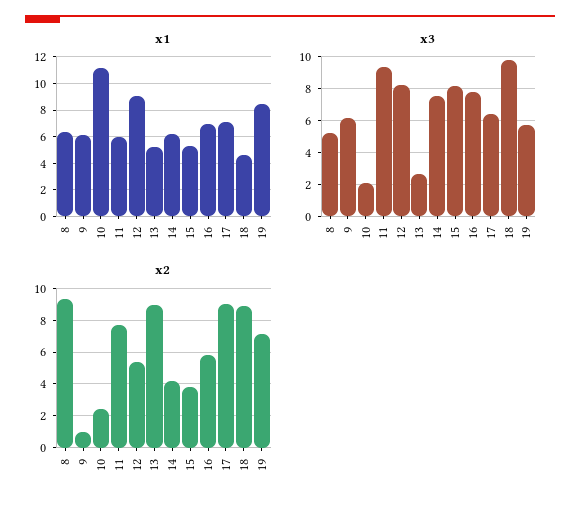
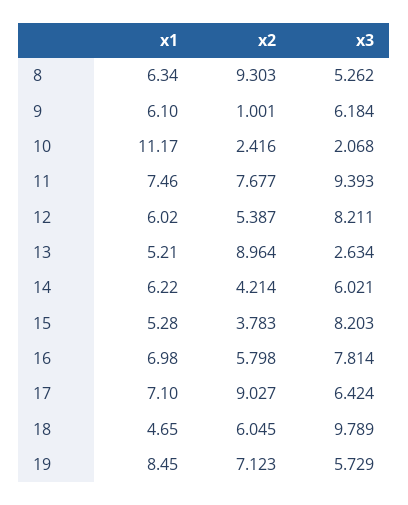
x1, 11: 6 -> 7.46
x1, 12: 9 -> 6.02
x3, 14: 7.5 -> 6.021
x2, 18: 9 -> 6.045

